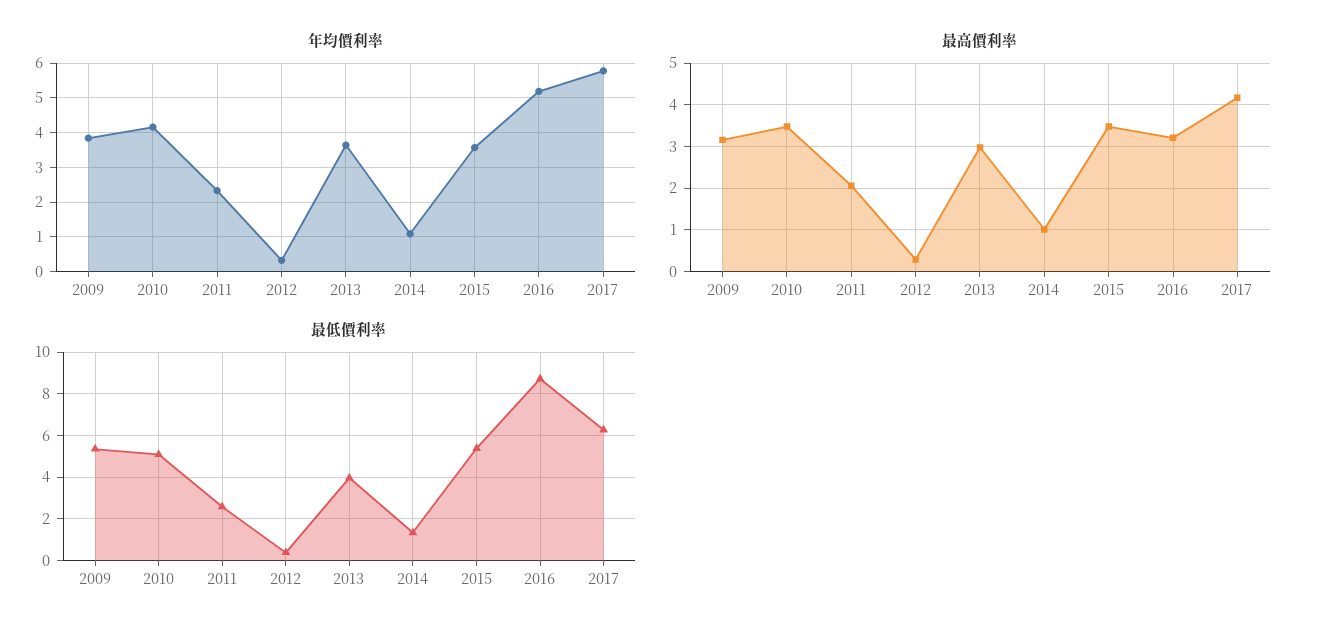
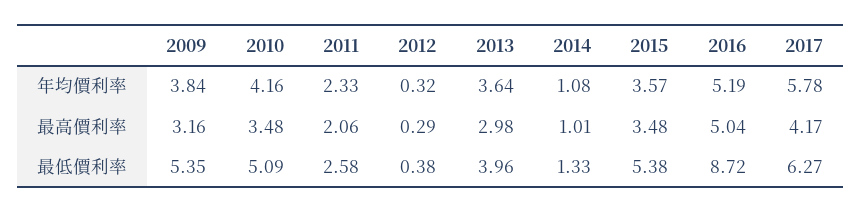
最高價利率, 2016: 3.2 -> 5.04

